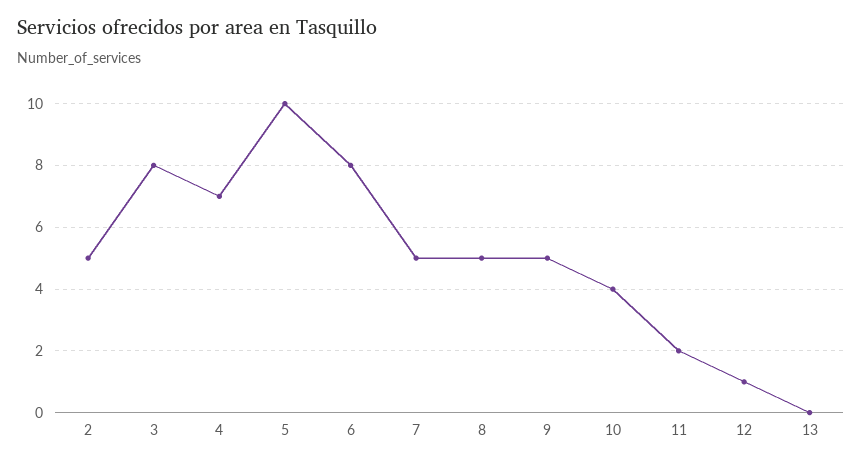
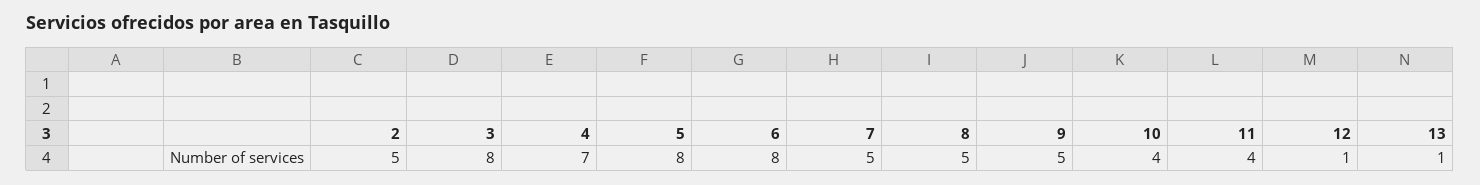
5: 10 -> 8
11: 2 -> 4
13: 0 -> 1

